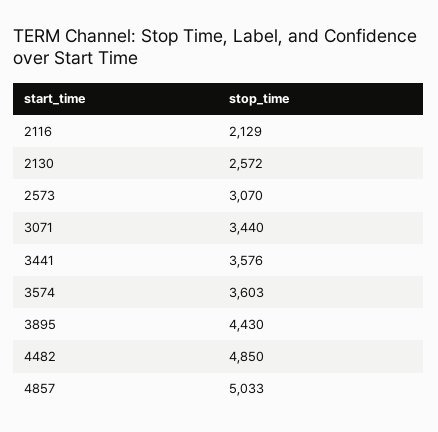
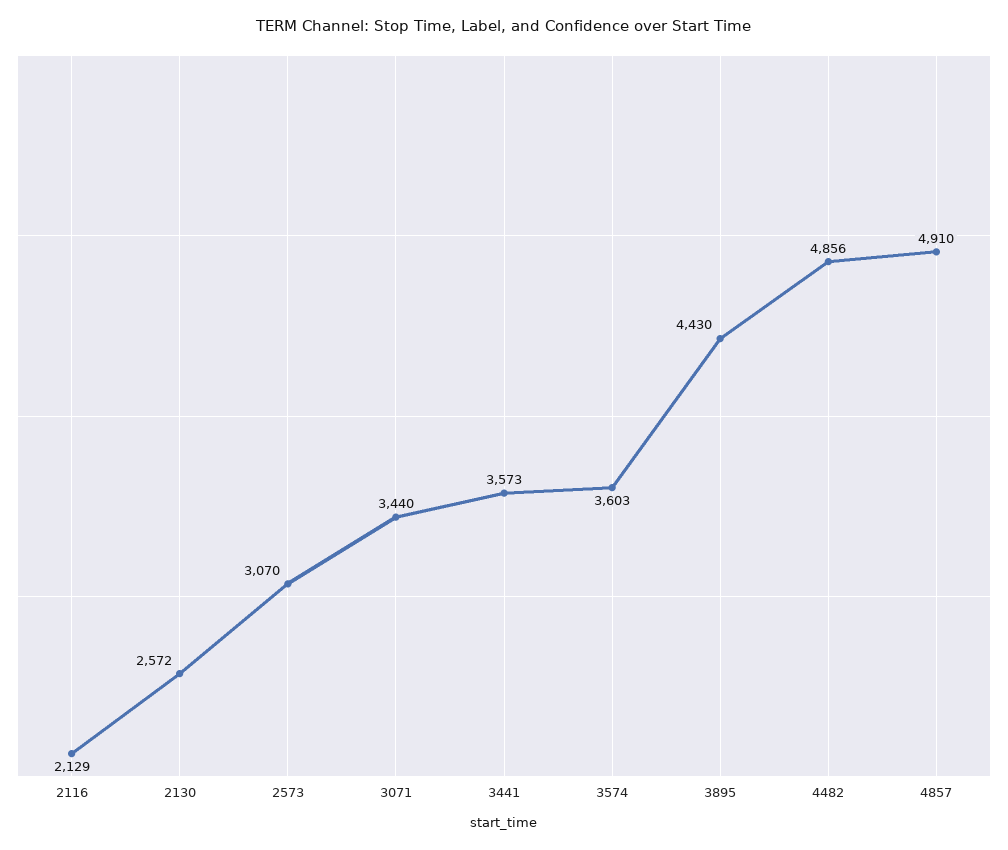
3441: 3576 -> 3573
4482: 4850 -> 4856
4857: 5033 -> 4910

